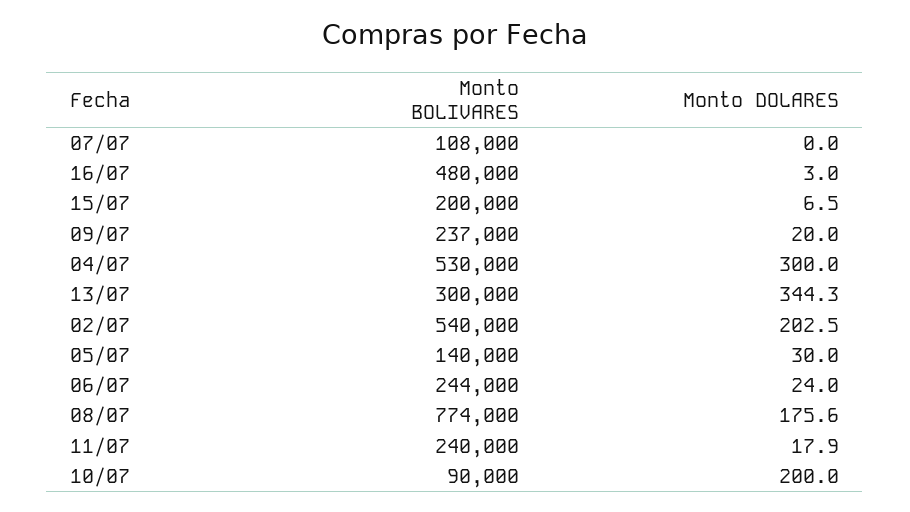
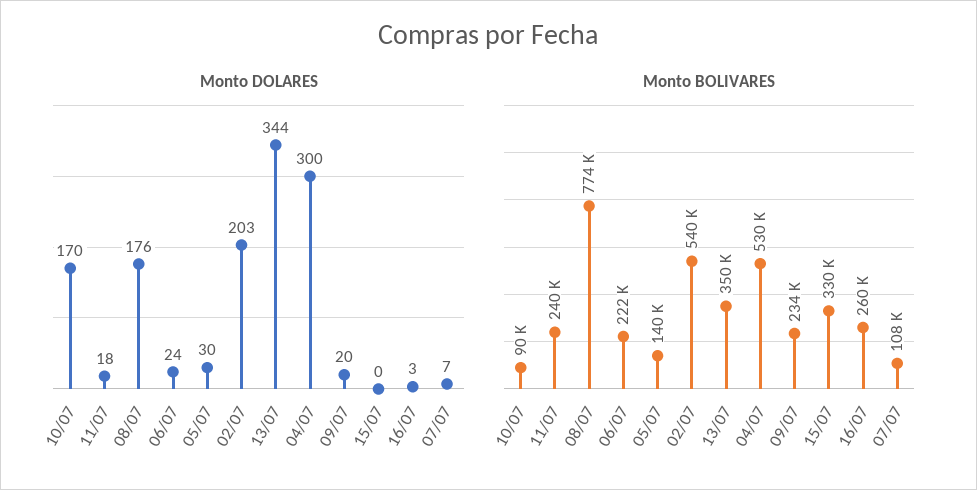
Monto DOLARES, 07/07: 0 -> 7
Monto BOLIVARES, 16/07: 480000 -> 260000
Monto BOLIVARES, 15/07: 200000 -> 330000
Monto DOLARES, 15/07: 6.5 -> 0
Monto BOLIVARES, 09/07: 237000 -> 234000
Monto BOLIVARES, 13/07: 300000 -> 350000
Monto BOLIVARES, 06/07: 244000 -> 222000
Monto DOLARES, 10/07: 200 -> 170

